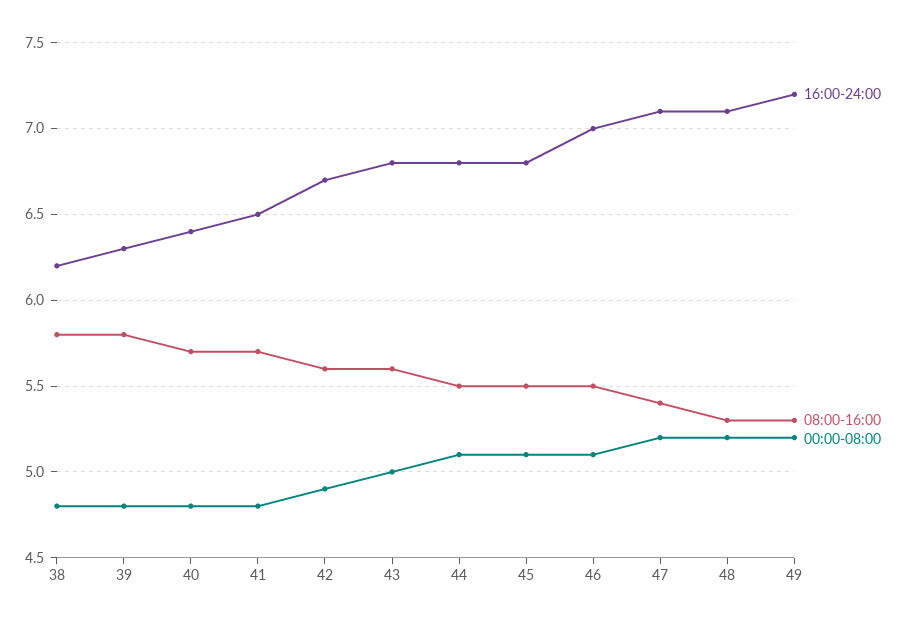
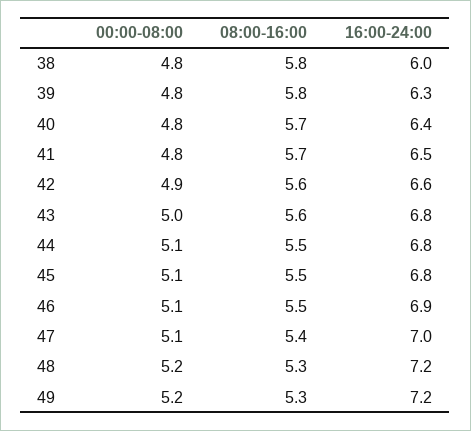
16:00-24:00, 38: 6.2 -> 6
16:00-24:00, 42: 6.7 -> 6.6
16:00-24:00, 46: 7 -> 6.9
16:00-24:00, 47: 7.1 -> 7
00:00-08:00, 47: 5.2 -> 5.1
16:00-24:00, 48: 7.1 -> 7.2

